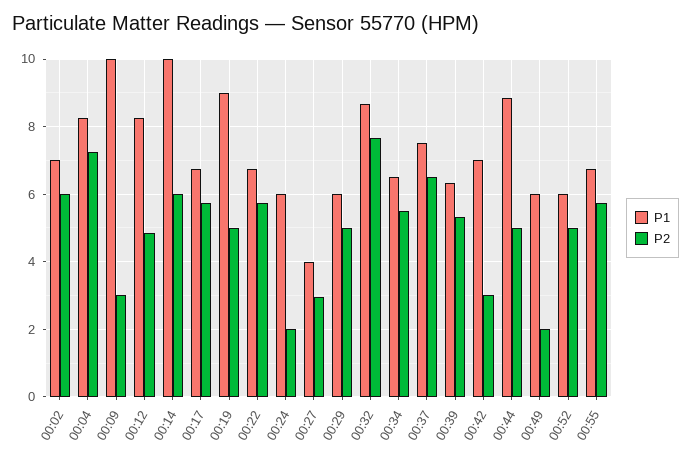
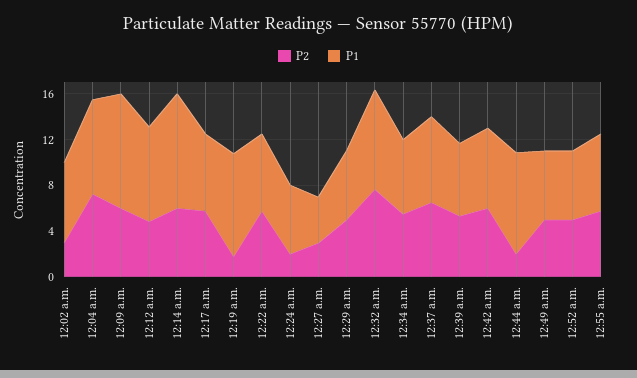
P2, 00:02: 6 -> 3
P2, 00:09: 3 -> 6
P2, 00:19: 5 -> 2
P2, 00:42: 3 -> 6
P2, 00:44: 5 -> 2
P2, 00:49: 2 -> 5

